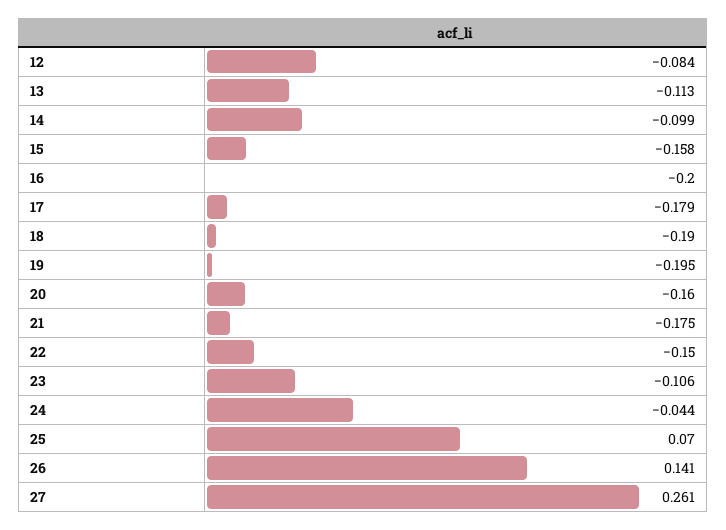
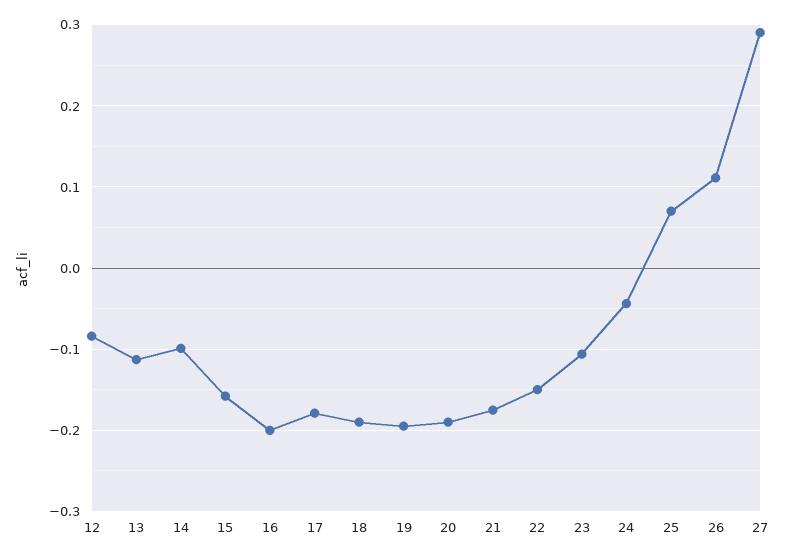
20: -0.16 -> -0.19
26: 0.141 -> 0.11
27: 0.261 -> 0.29

